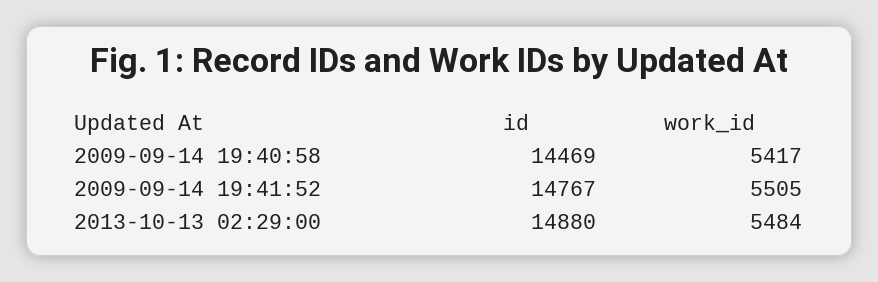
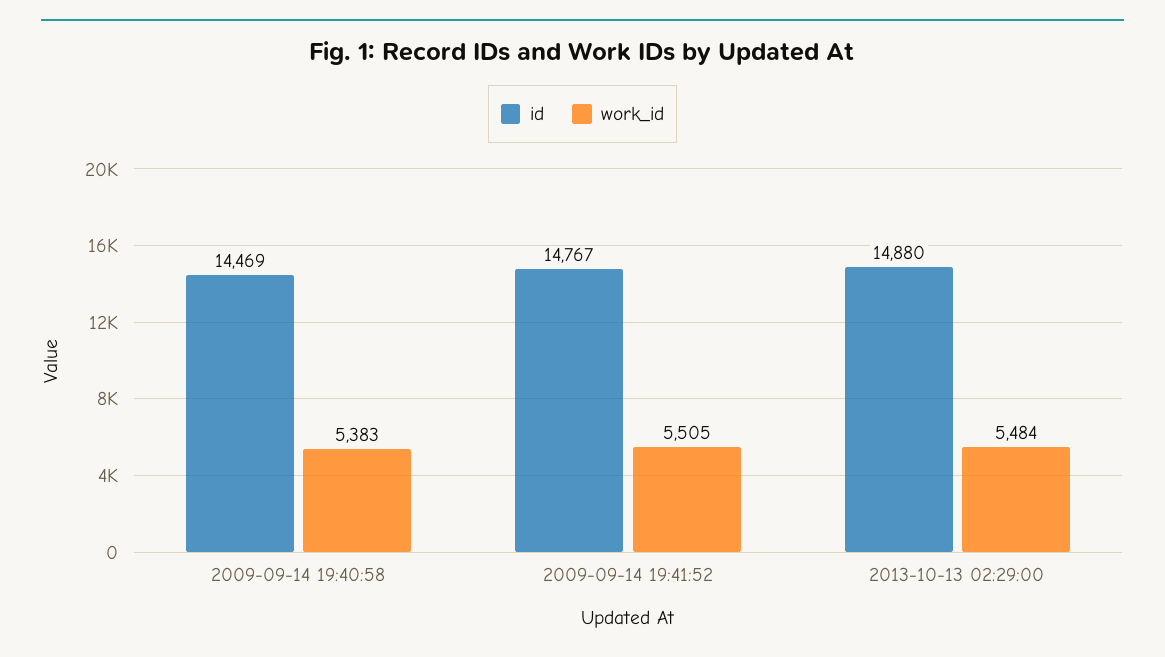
work_id, 2009-09-14 19:40:58: 5417 -> 5383

